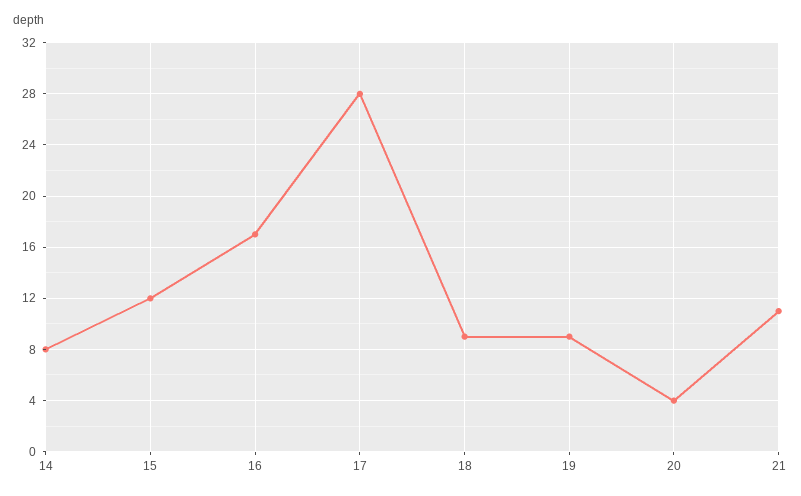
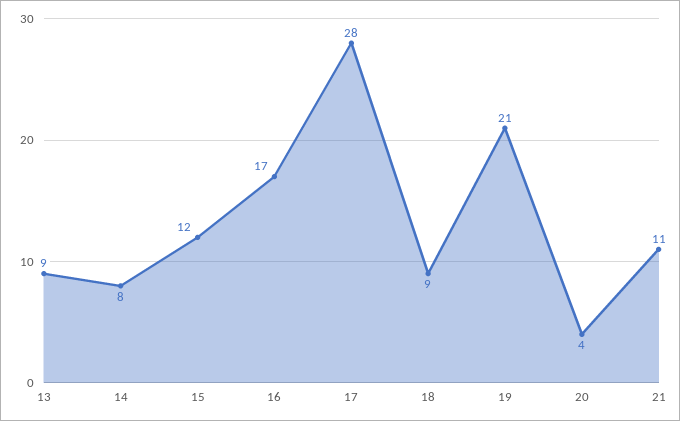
19: 9 -> 21
13: none -> 9

